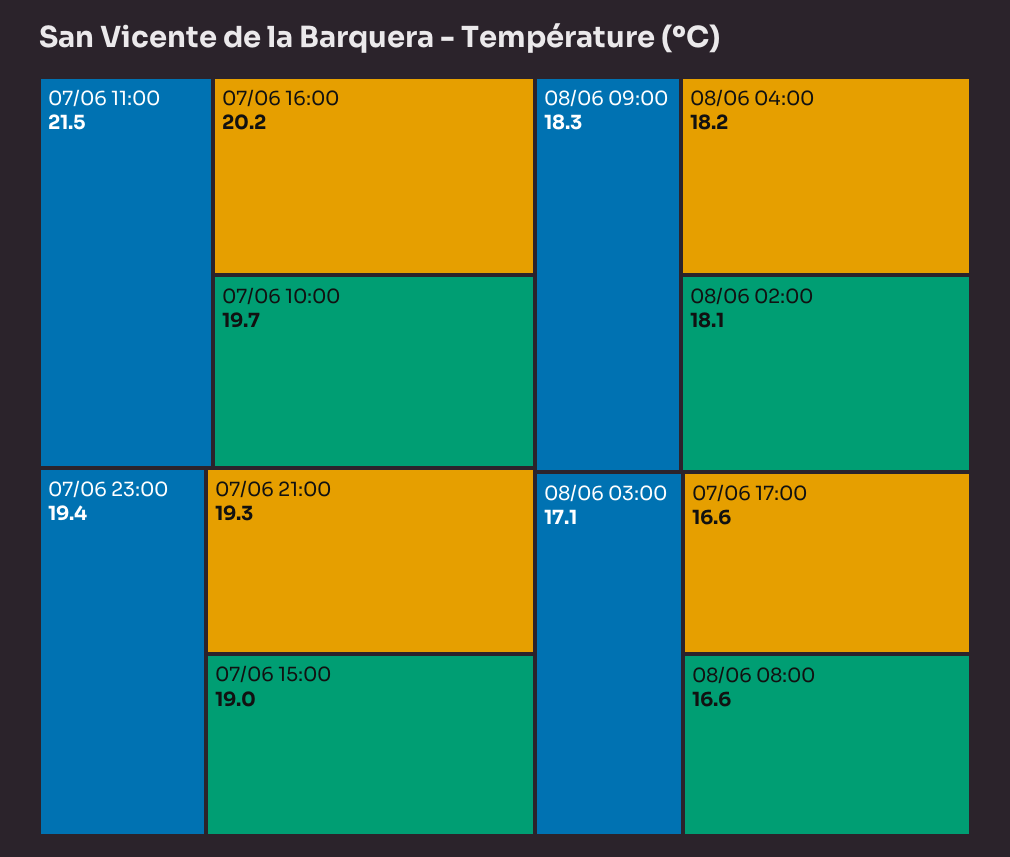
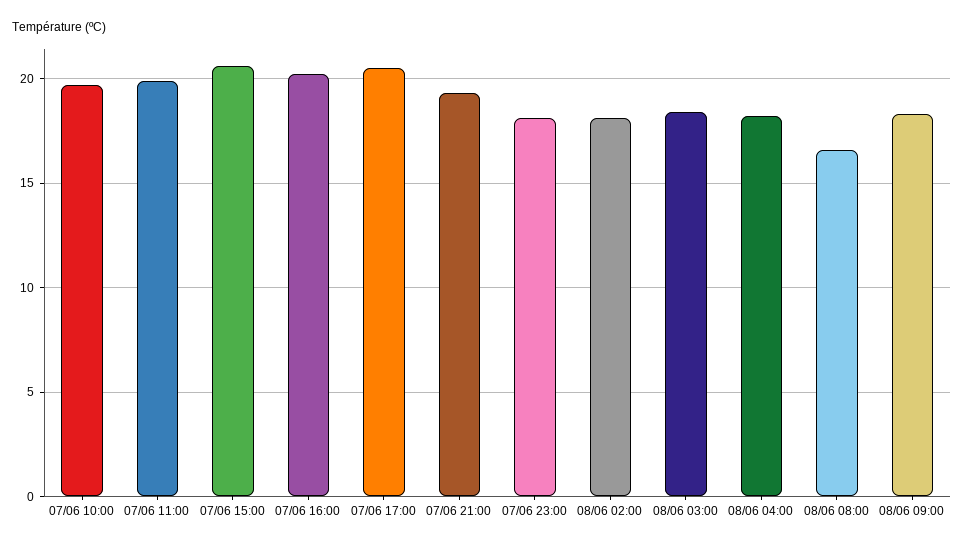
07/06 11:00: 21.5 -> 20
07/06 23:00: 19.4 -> 18
07/06 15:00: 19 -> 20.5
08/06 03:00: 17.1 -> 18.5
07/06 17:00: 16.6 -> 20.5

